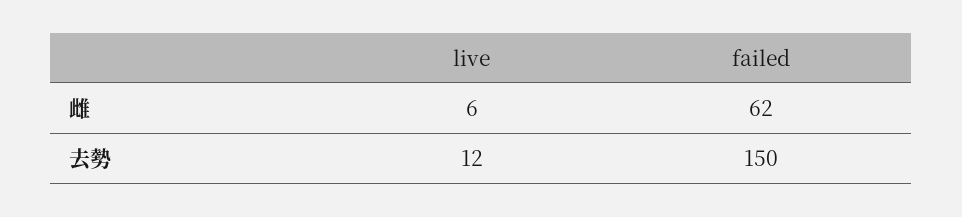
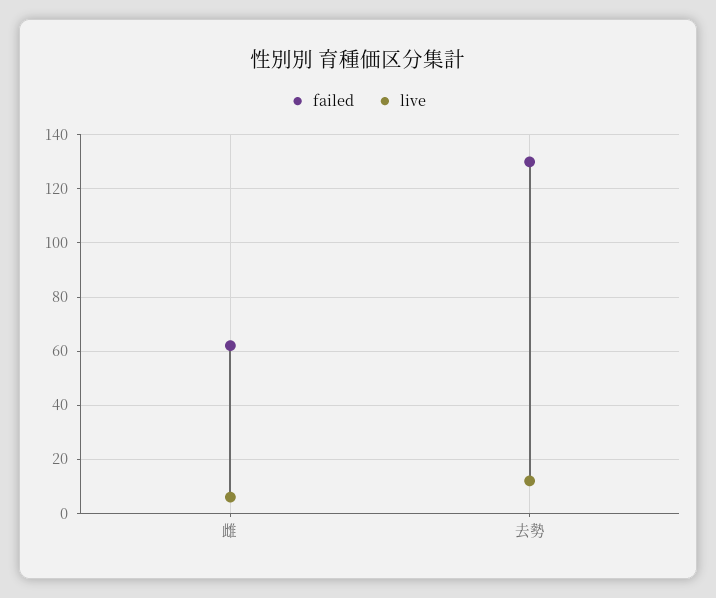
failed, 去勢: 150 -> 130

